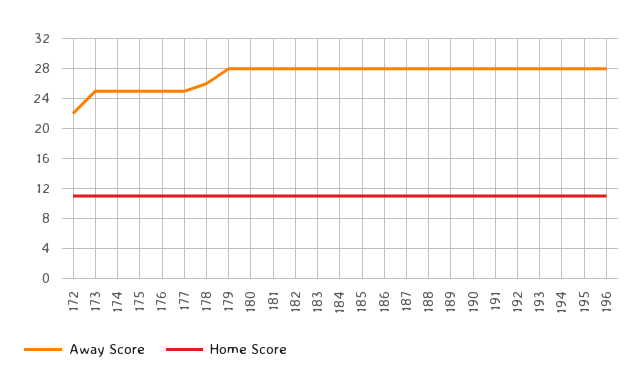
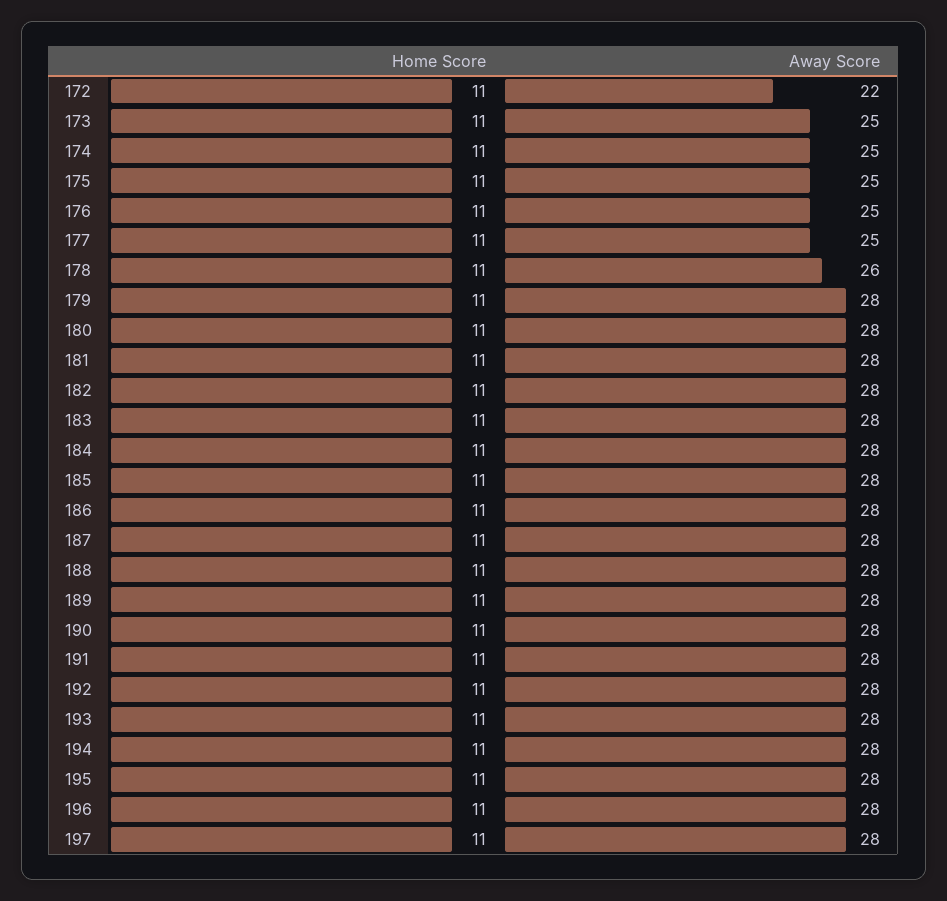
Home Score, 197: none -> 11
Away Score, 197: none -> 28

